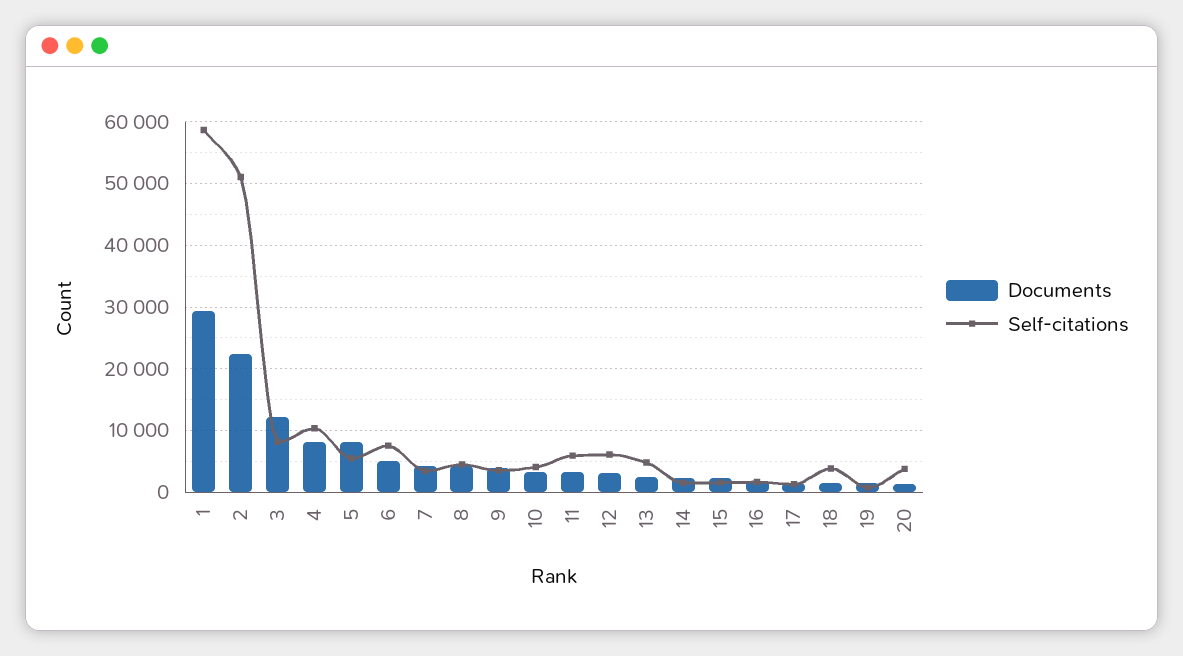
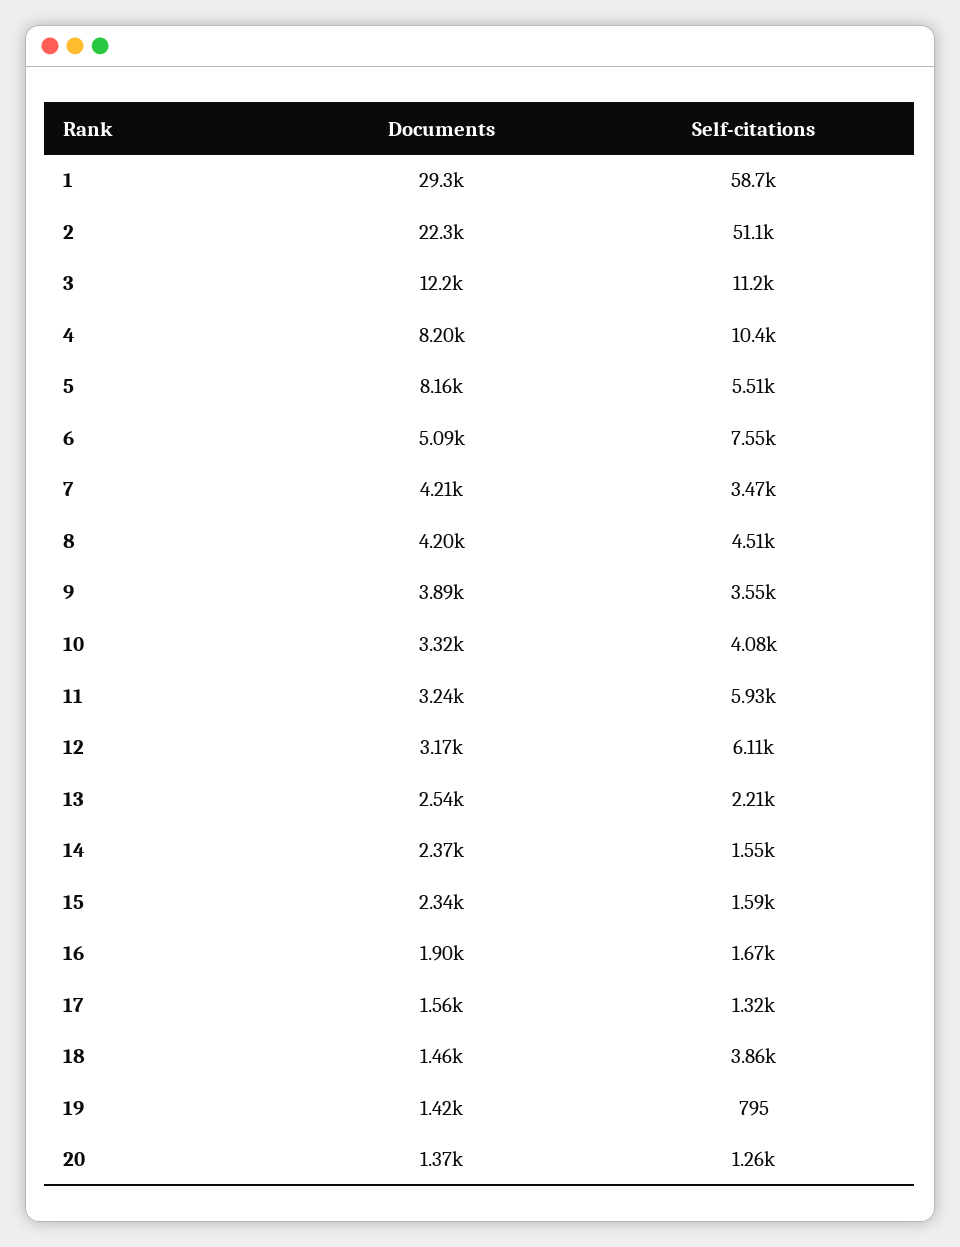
Self-citations, 3: 8000 -> 11200
Self-citations, 13: 5000 -> 2210
Self-citations, 20: 4000 -> 1260

